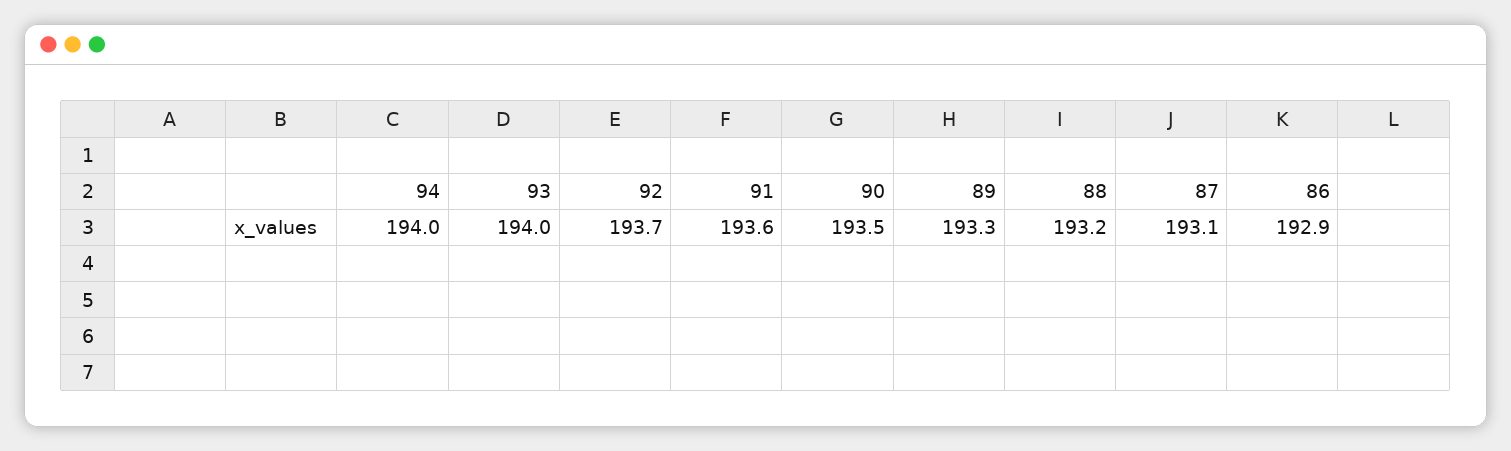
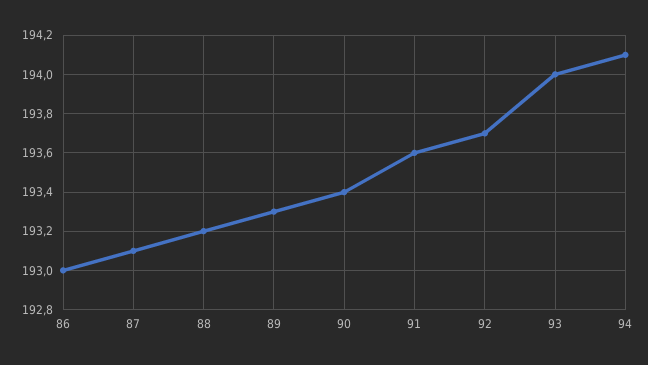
94: 194 -> 194.1
90: 193.5 -> 193.4
86: 192.9 -> 193

